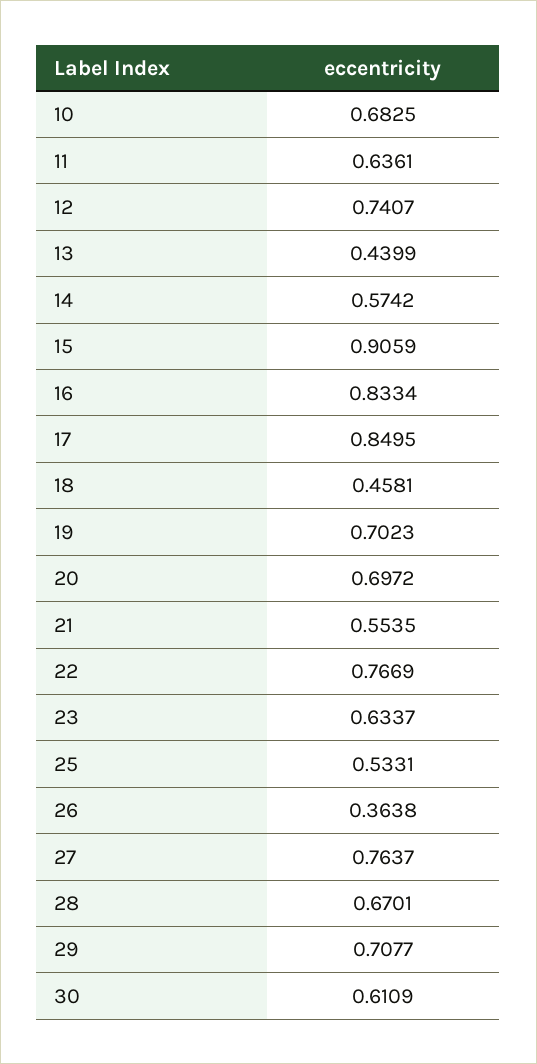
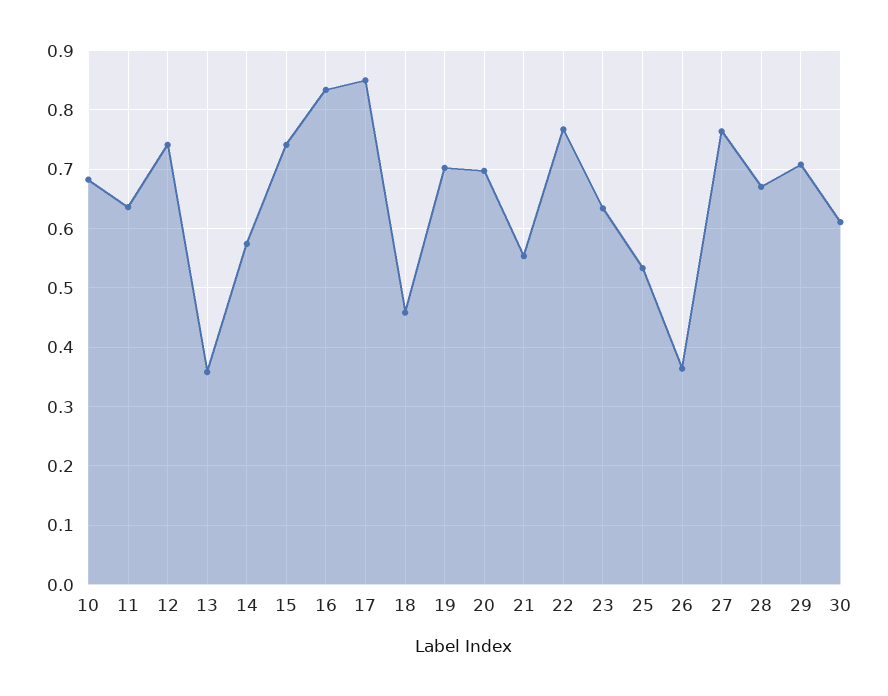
13: 0.4399 -> 0.36
15: 0.9059 -> 0.74

